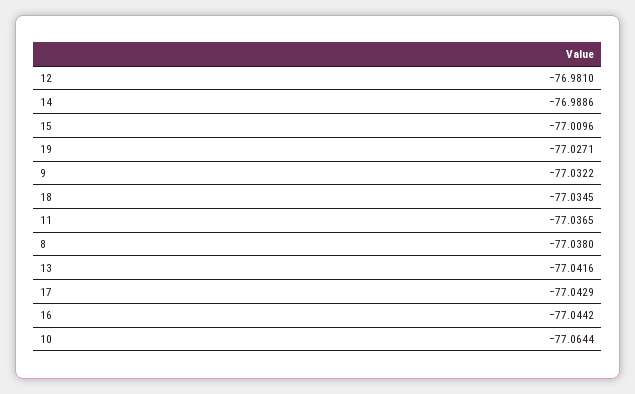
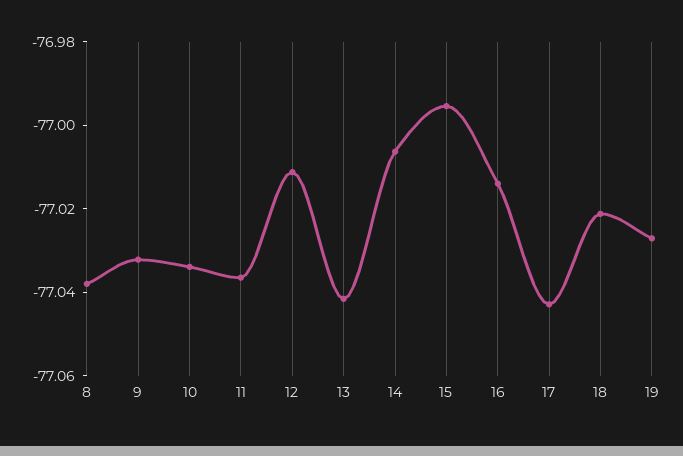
12: -76.981 -> -77.01
14: -76.9886 -> -77.005
15: -77.0096 -> -76.995
18: -77.0345 -> -77.02
16: -77.0442 -> -77.015
10: -77.0644 -> -77.035

